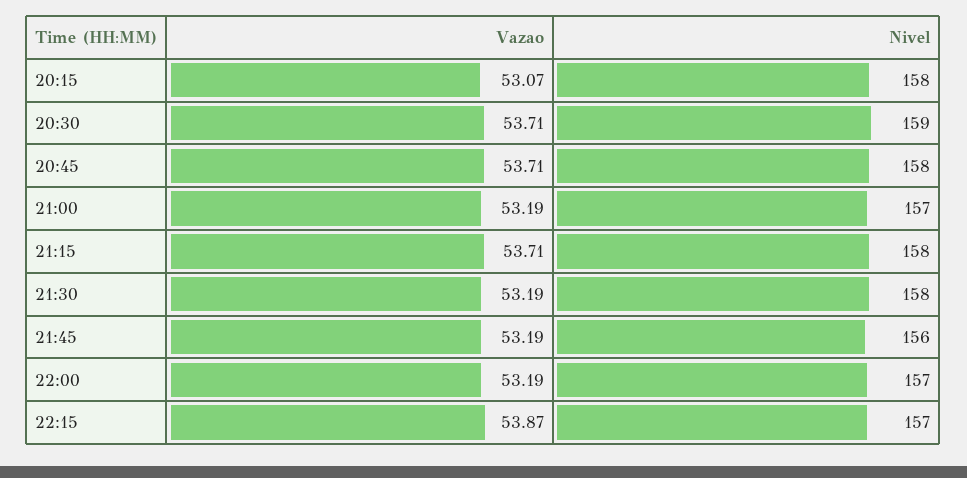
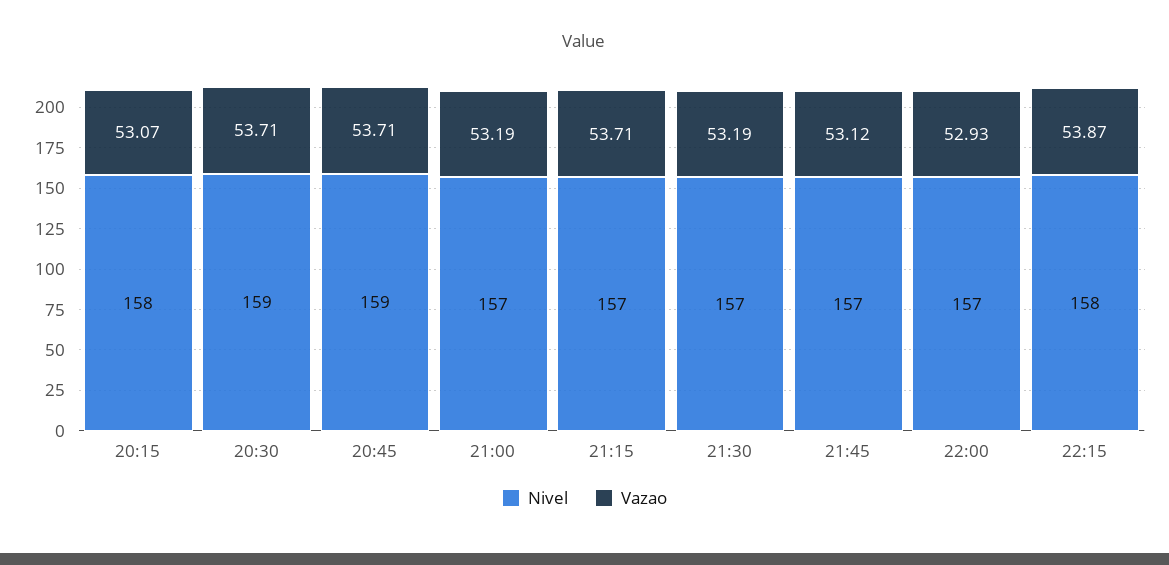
Nivel, 20:45: 158 -> 159
Nivel, 21:15: 158 -> 157
Nivel, 21:30: 158 -> 157
Vazao, 21:45: 53.19 -> 53.12
Nivel, 21:45: 156 -> 157
Vazao, 22:00: 53.19 -> 52.93
Nivel, 22:15: 157 -> 158

